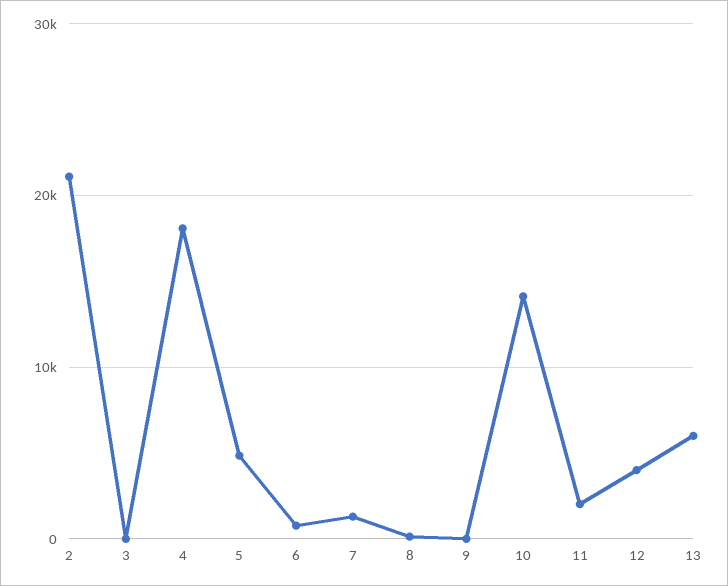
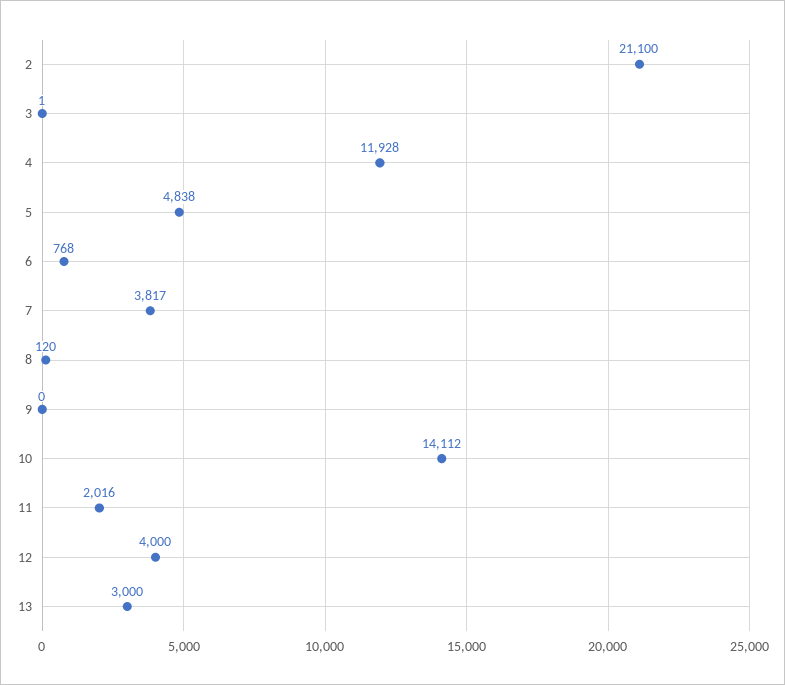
4: 18000 -> 11928
7: 1000 -> 3817
13: 6000 -> 3000

